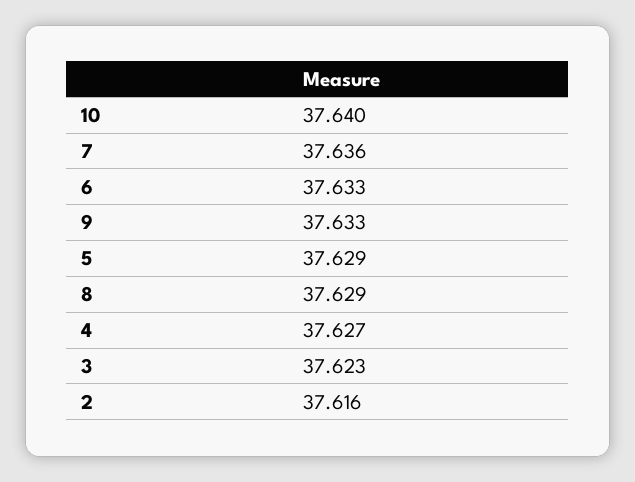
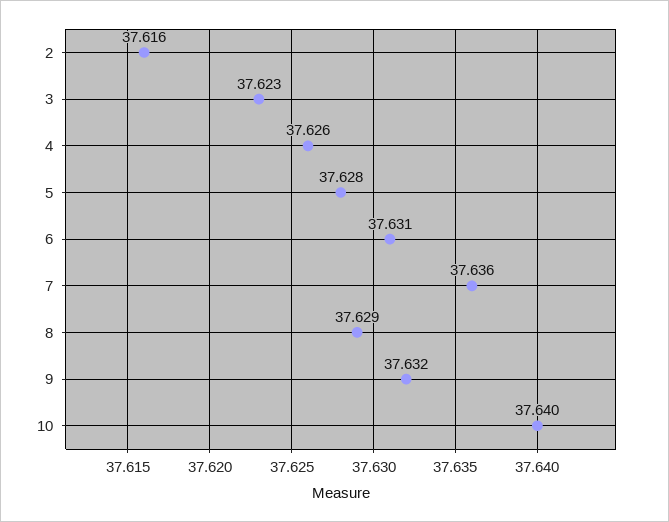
6: 37.633 -> 37.631
9: 37.633 -> 37.632
5: 37.629 -> 37.628
4: 37.627 -> 37.626

